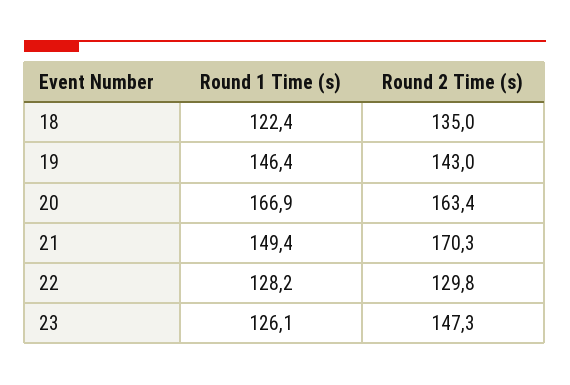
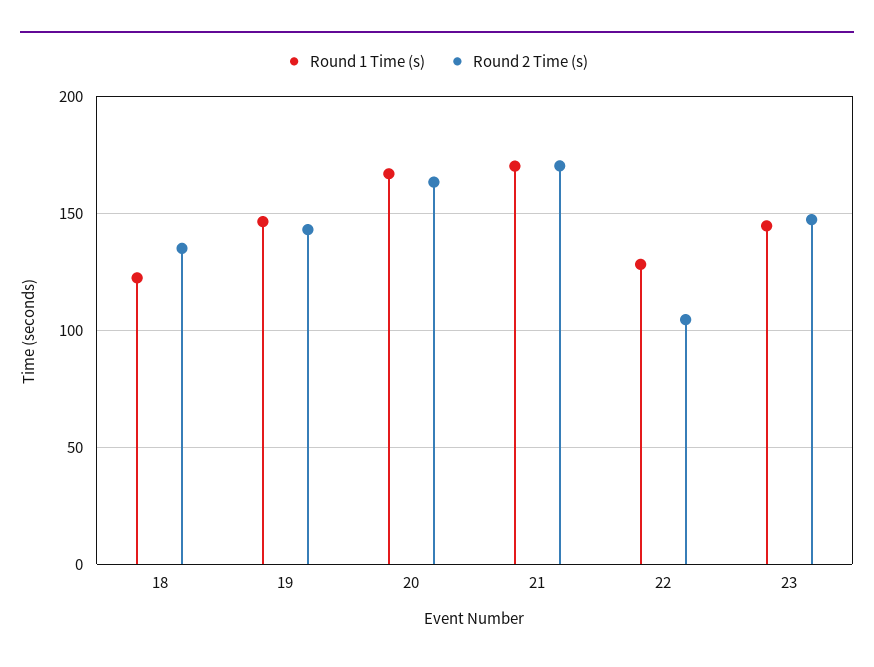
Round 1 Time (s), 21: 149.4 -> 170
Round 2 Time (s), 22: 129.8 -> 105
Round 1 Time (s), 23: 126.1 -> 145

